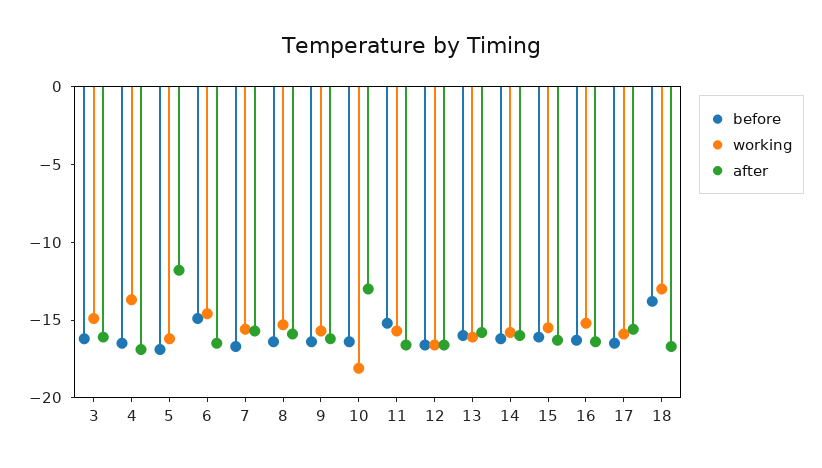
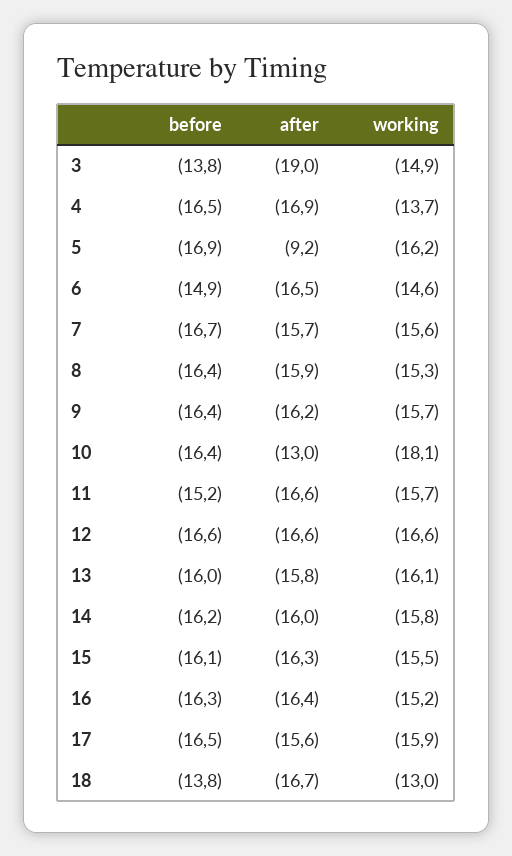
before, 3: -16 -> -13.8
after, 3: -16 -> -19
after, 5: -12 -> -9.2

